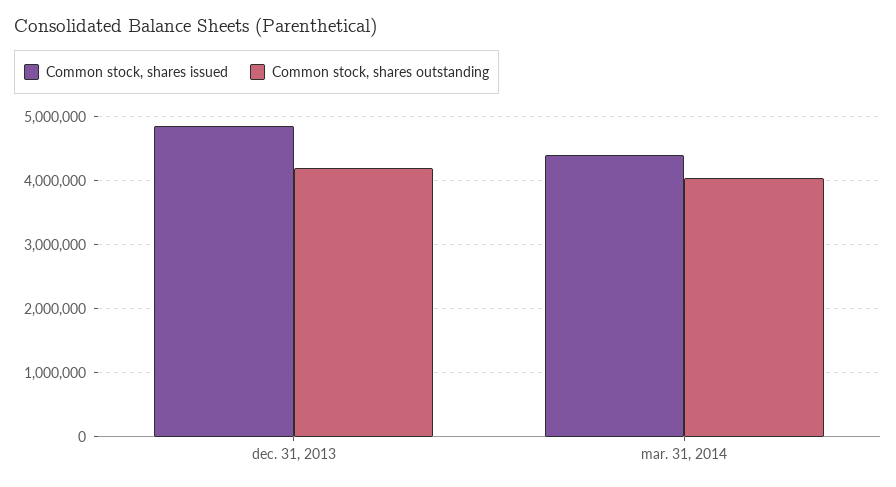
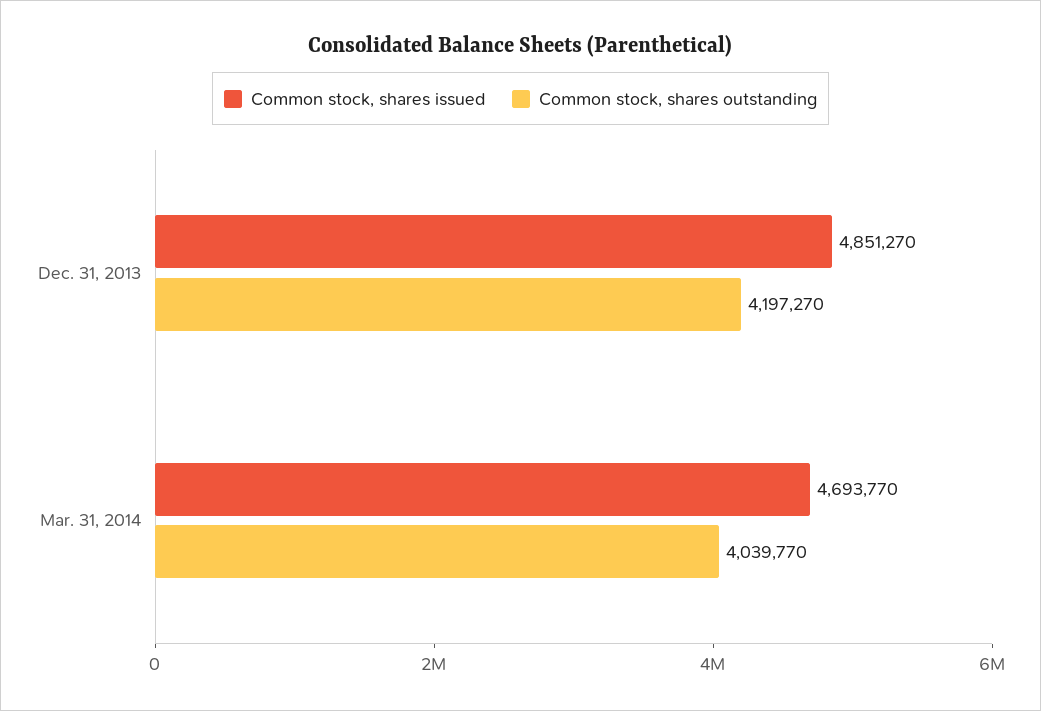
Common stock, shares issued, mar. 31, 2014: 4400000 -> 4693770

